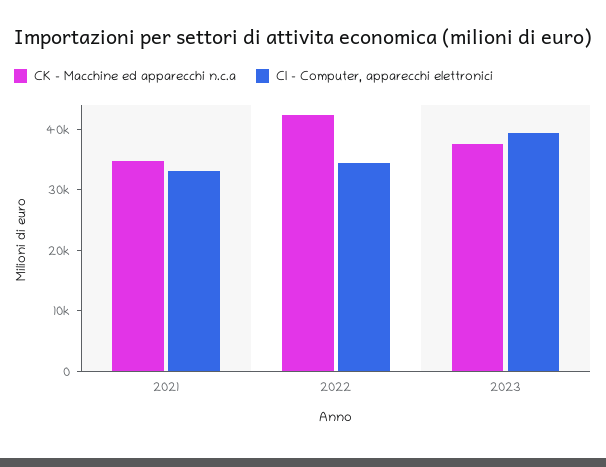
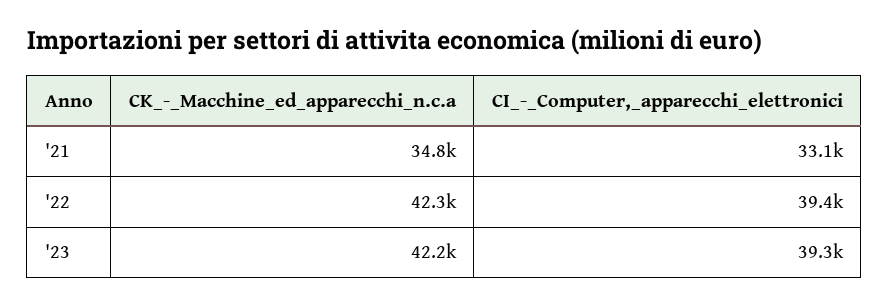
CI - Computer, apparecchi elettronici, 2022: 34000 -> 39400
CK - Macchine ed apparecchi n.c.a, 2023: 38000 -> 42200

